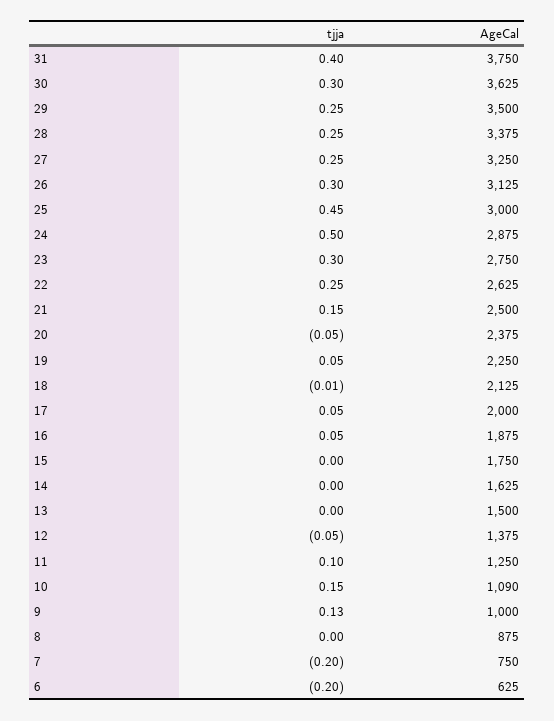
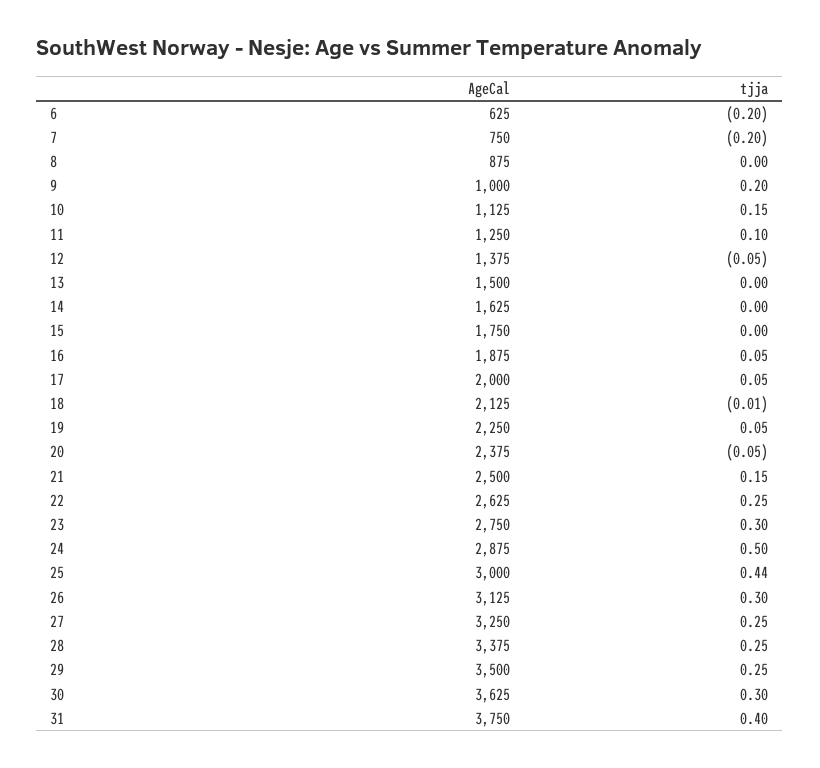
tjja, 25: 0.45 -> 0.44
AgeCal, 10: 1090 -> 1125
tjja, 9: 0.13 -> 0.2

